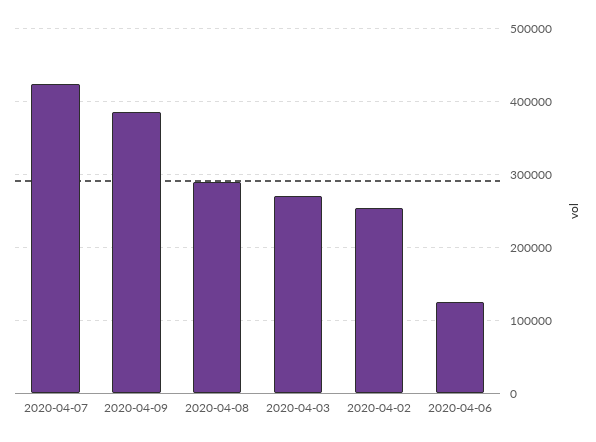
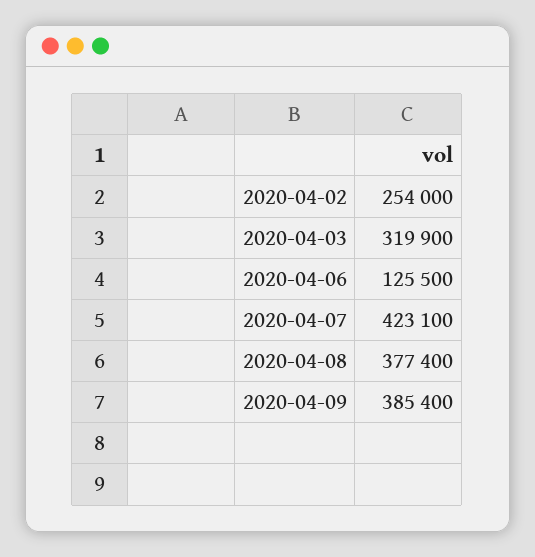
2020-04-08: 290000 -> 377400
2020-04-03: 270000 -> 319900

